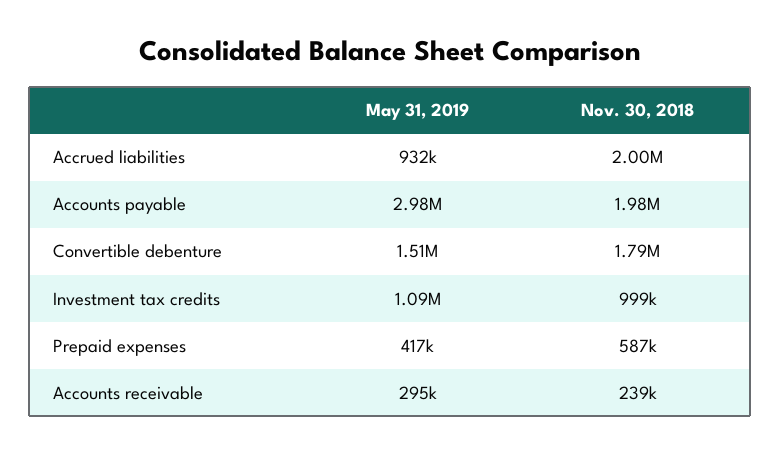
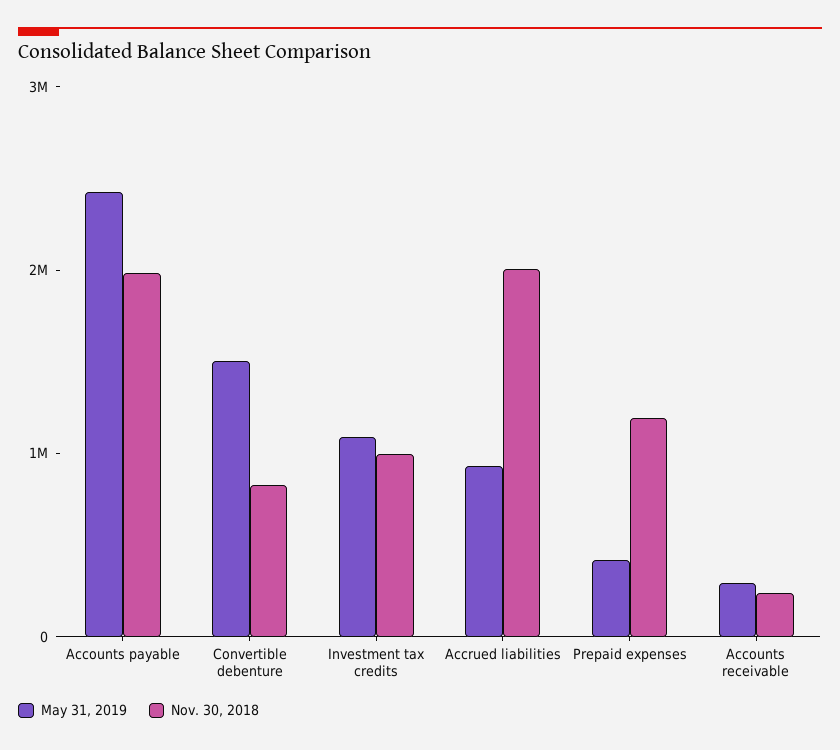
May 31, 2019, Accounts payable: 2980000 -> 2400000
Nov. 30, 2018, Convertible debenture: 1790000 -> 800000
Nov. 30, 2018, Prepaid expenses: 587000 -> 1200000

